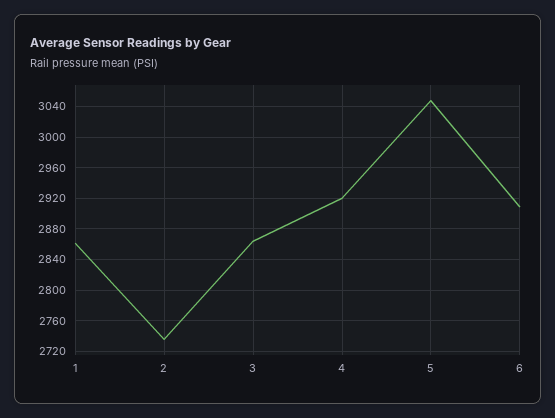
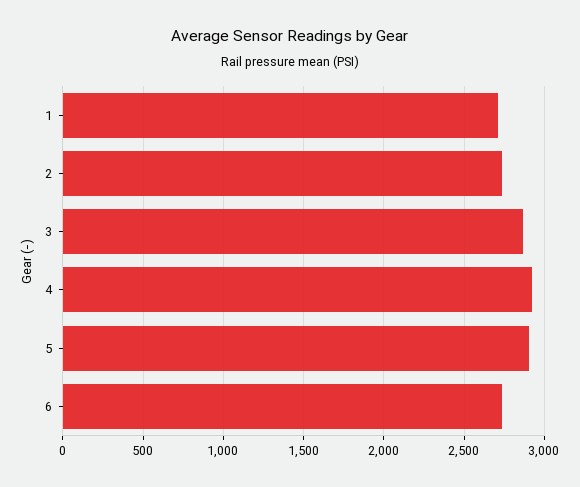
1: 2860 -> 2700
5: 3050 -> 2900
6: 2910 -> 2750

